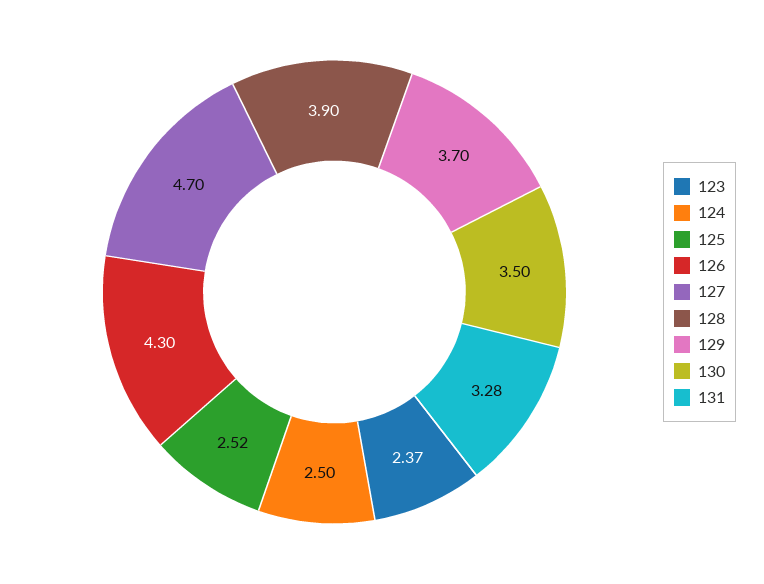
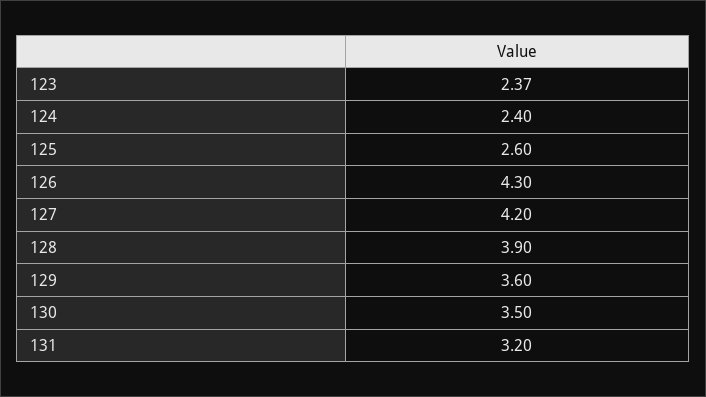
124: 2.5 -> 2.4
125: 2.52 -> 2.6
127: 4.7 -> 4.2
129: 3.7 -> 3.6
131: 3.28 -> 3.2

